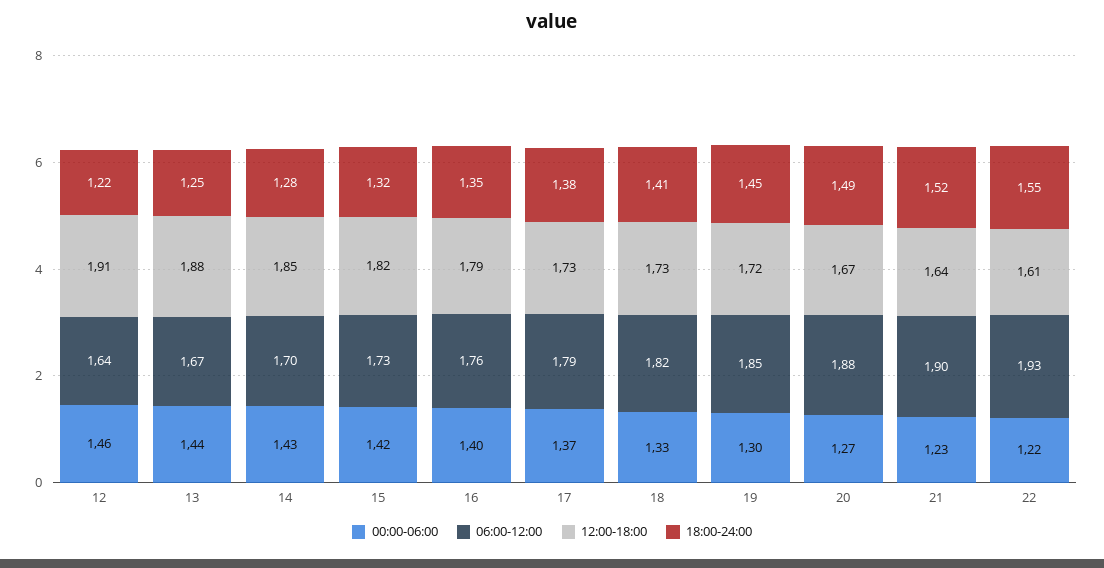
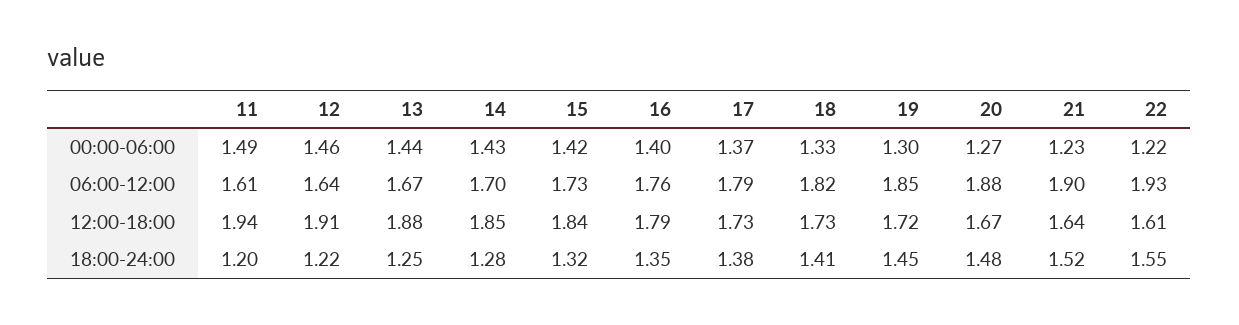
12:00-18:00, 15: 1.82 -> 1.84
18:00-24:00, 20: 1.49 -> 1.48
00:00-06:00, 11: none -> 1.49
06:00-12:00, 11: none -> 1.61
12:00-18:00, 11: none -> 1.94
18:00-24:00, 11: none -> 1.2

